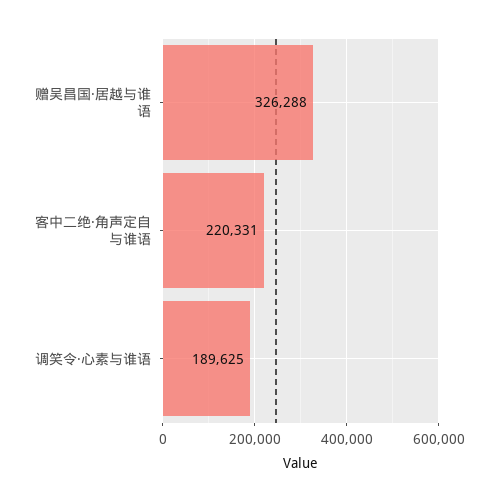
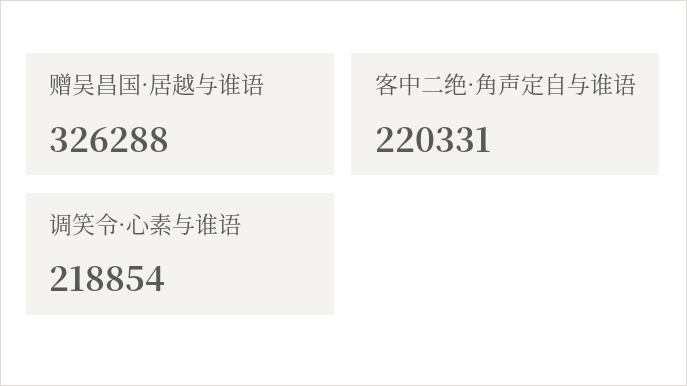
调笑令·心素与谁语: 189625 -> 218854

